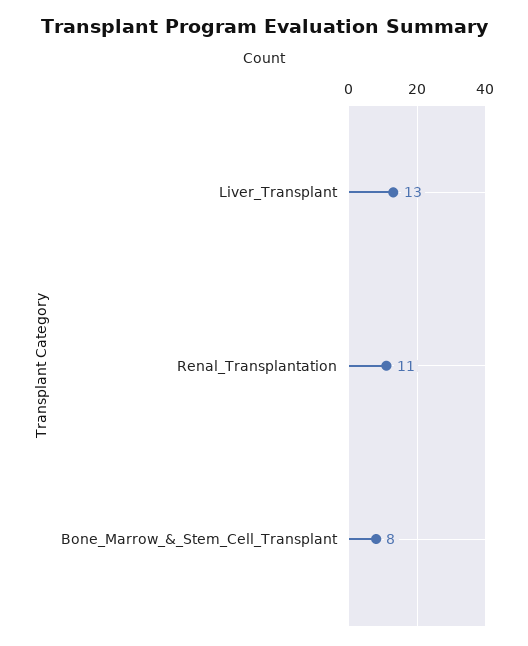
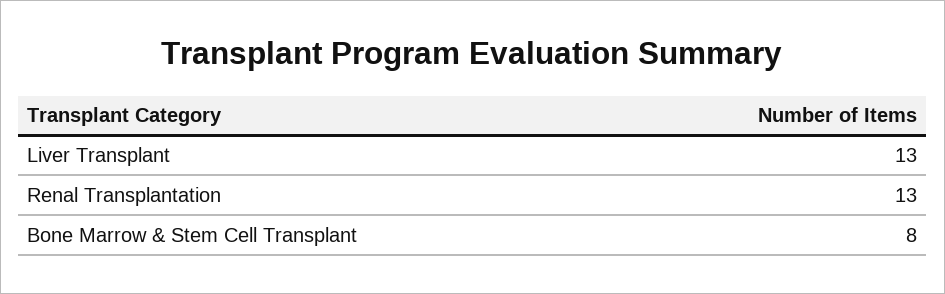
Renal_Transplantation: 11 -> 13

